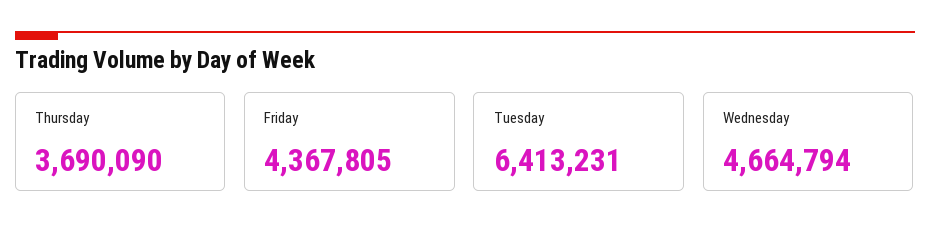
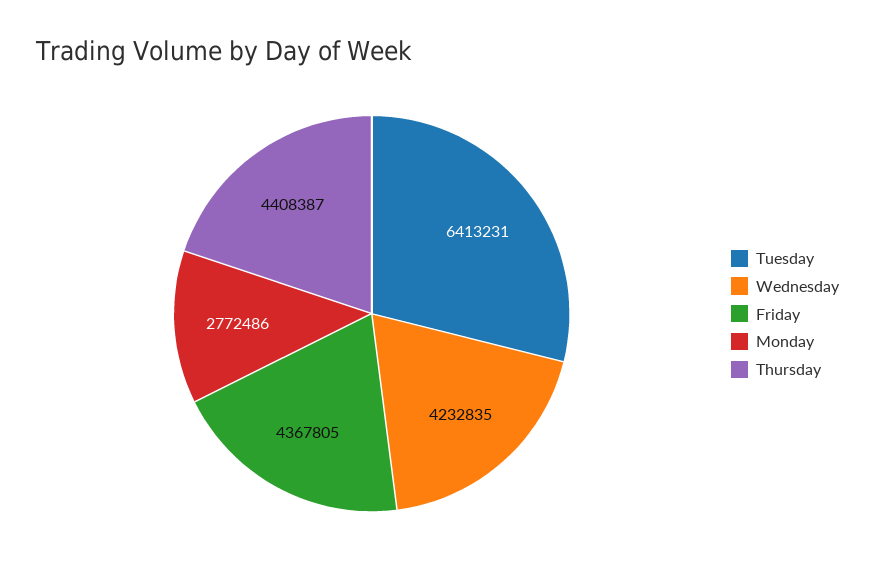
Thursday: 3690090 -> 4408387
Wednesday: 4664794 -> 4232835
Monday: none -> 2772486

